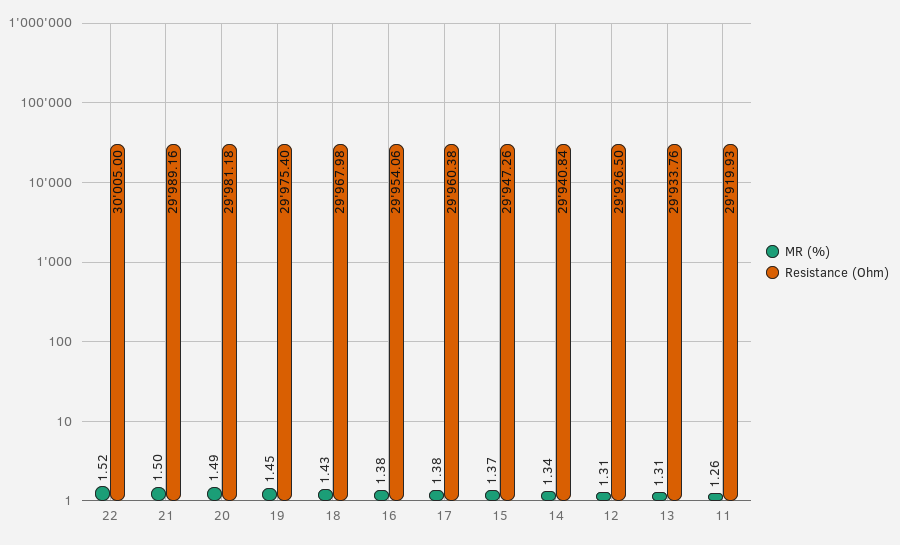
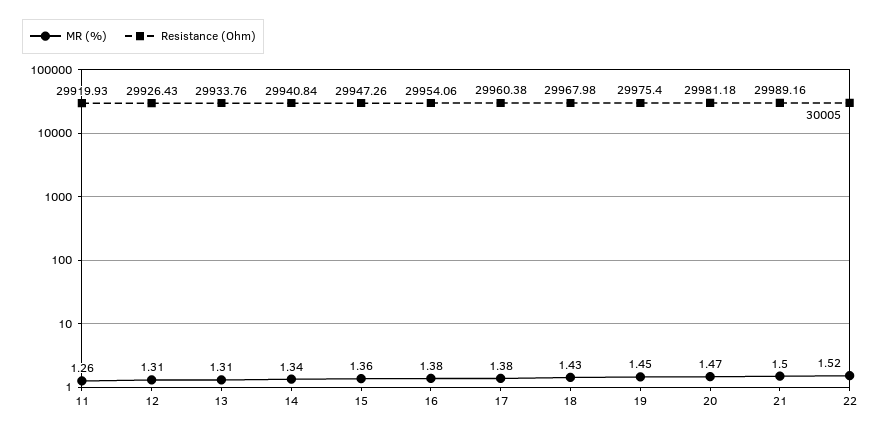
MR (%), 20: 1.49 -> 1.47
MR (%), 15: 1.37 -> 1.36
Resistance (Ohm), 12: 29926.5 -> 29926.43

